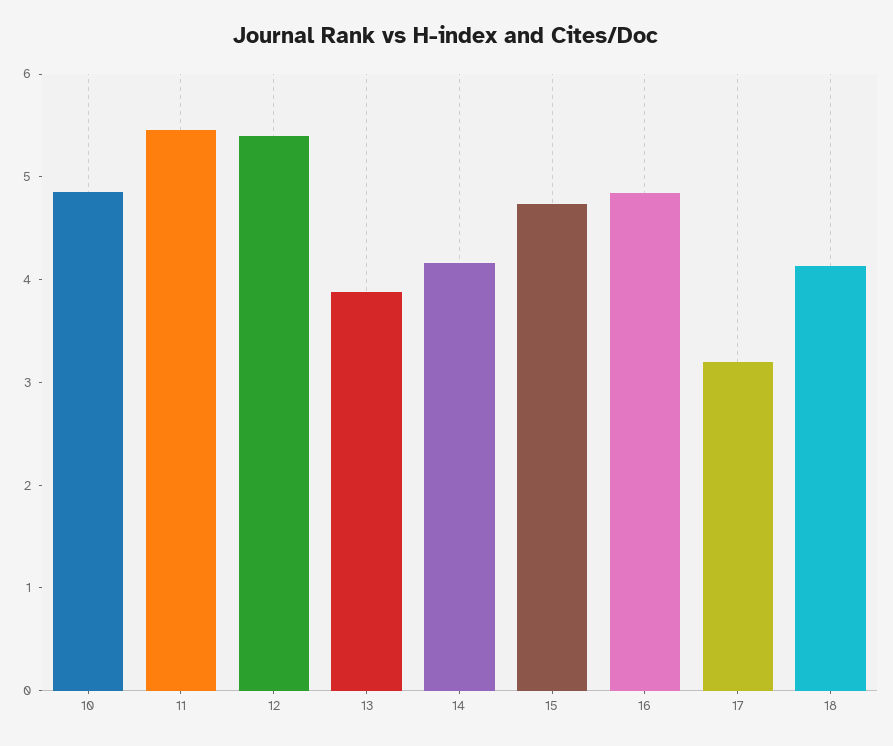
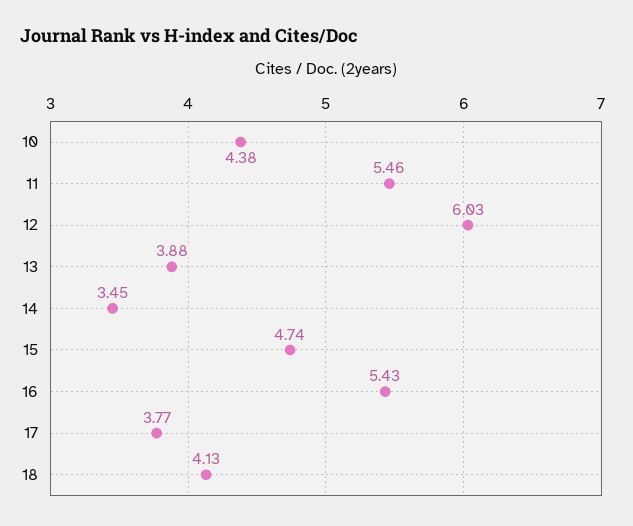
10: 4.8 -> 4.38
12: 5.4 -> 6.03
14: 4.2 -> 3.45
16: 4.8 -> 5.43
17: 3.2 -> 3.77

